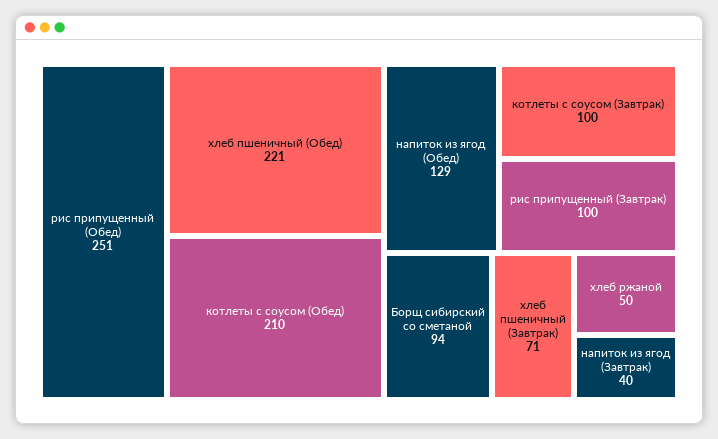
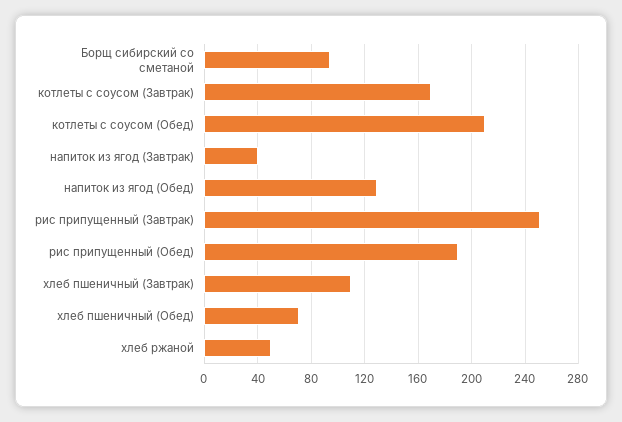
рис припущенный (Обед): 251 -> 190
хлеб пшеничный (Обед): 221 -> 70
котлеты с соусом (Завтрак): 100 -> 170
рис припущенный (Завтрак): 100 -> 250
хлеб пшеничный (Завтрак): 71 -> 110

